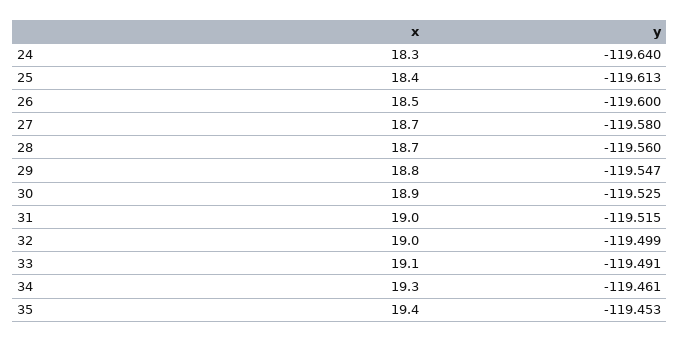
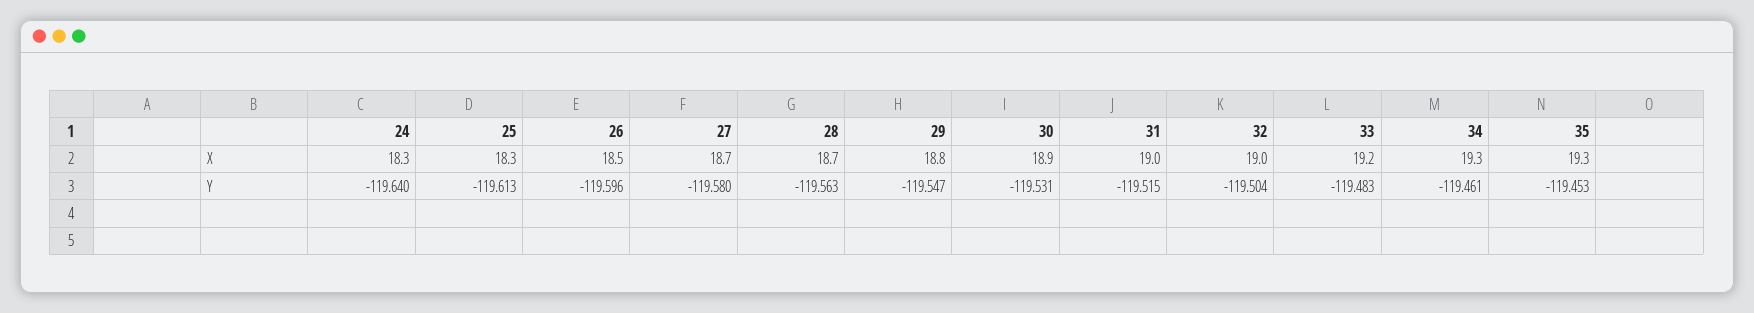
x, 25: 18.4 -> 18.3
y, 26: -119.6 -> -119.596
y, 28: -119.56 -> -119.563
y, 30: -119.525 -> -119.531
y, 32: -119.499 -> -119.504
x, 33: 19.1 -> 19.2
y, 33: -119.491 -> -119.483
x, 35: 19.4 -> 19.3

